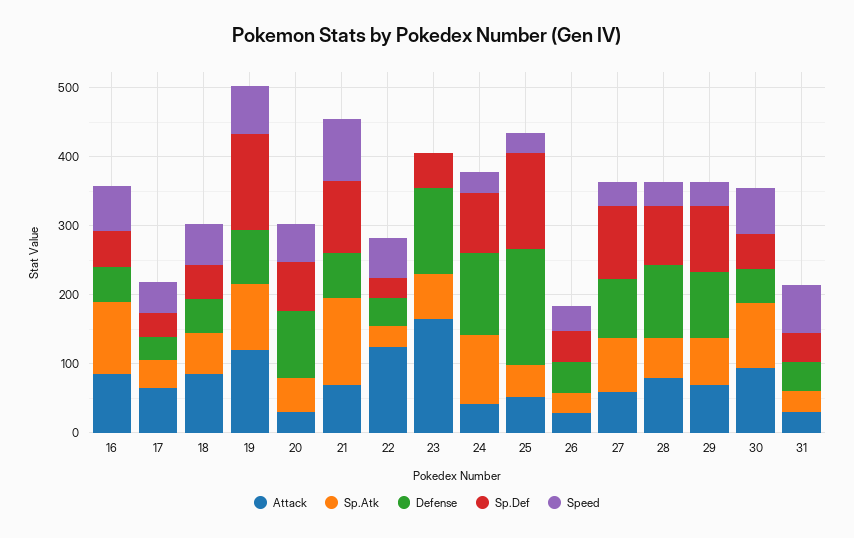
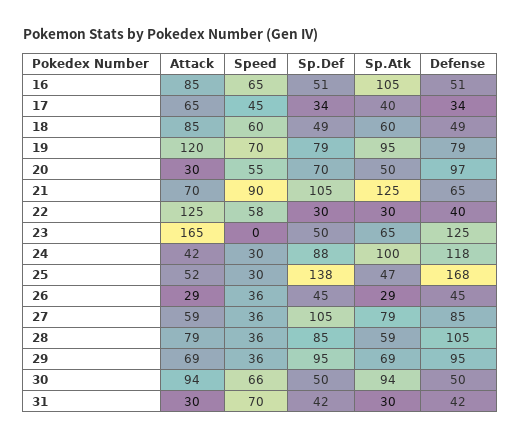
Sp.Def, 19: 140 -> 79

